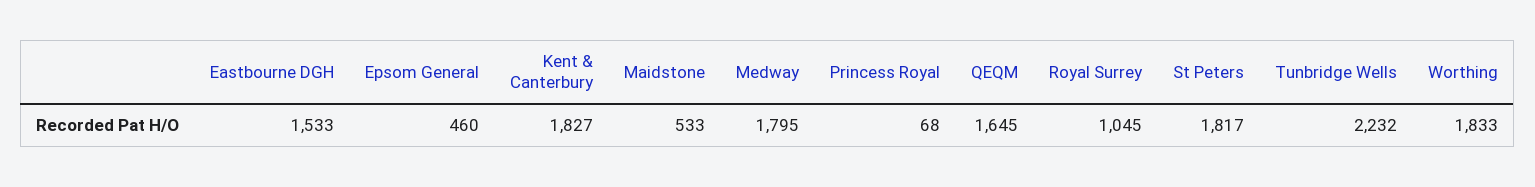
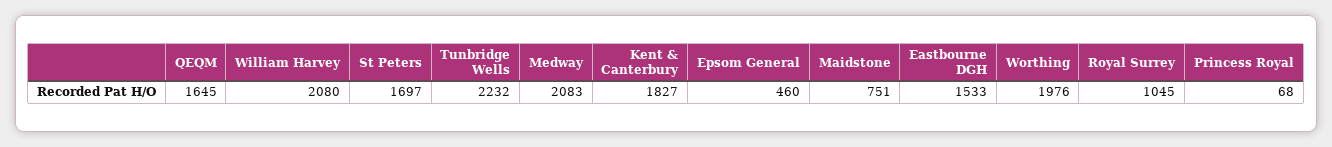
Maidstone: 533 -> 751
Medway: 1795 -> 2083
St Peters: 1817 -> 1697
Worthing: 1833 -> 1976
William Harvey: none -> 2080

